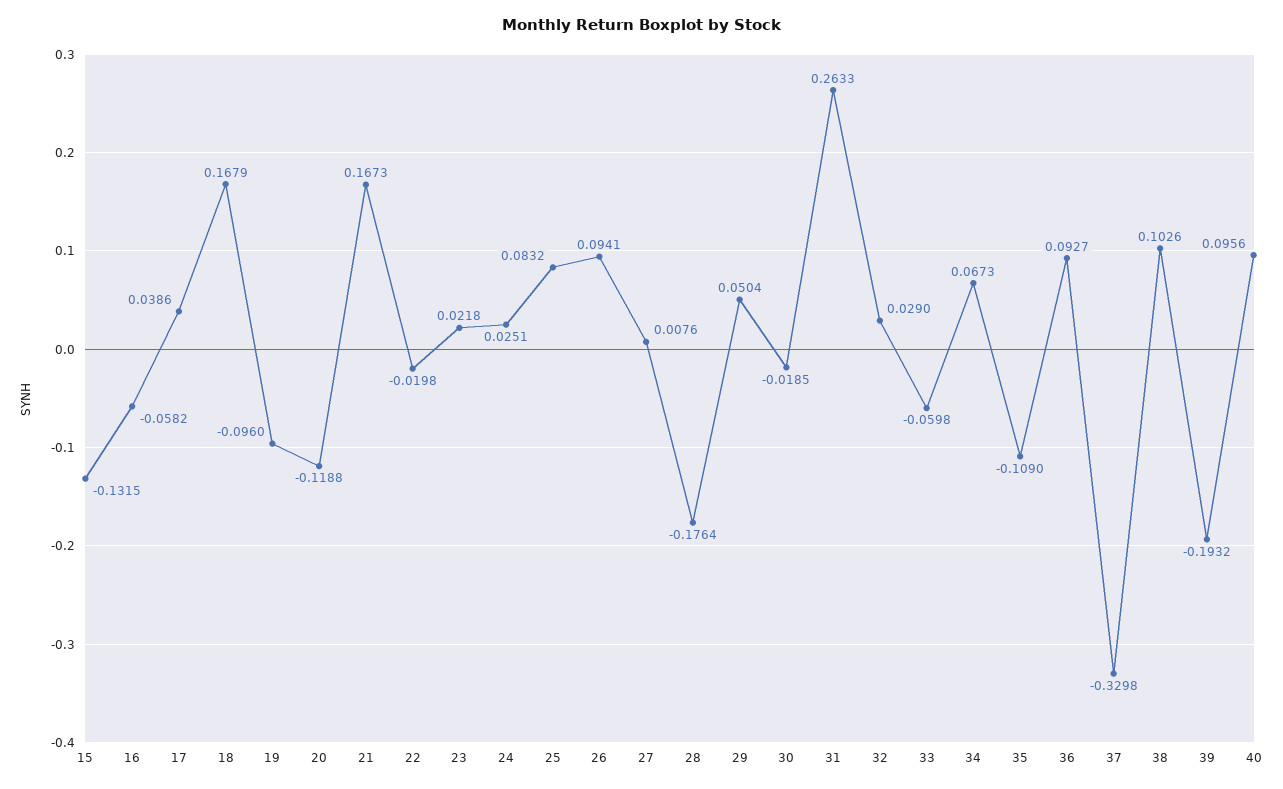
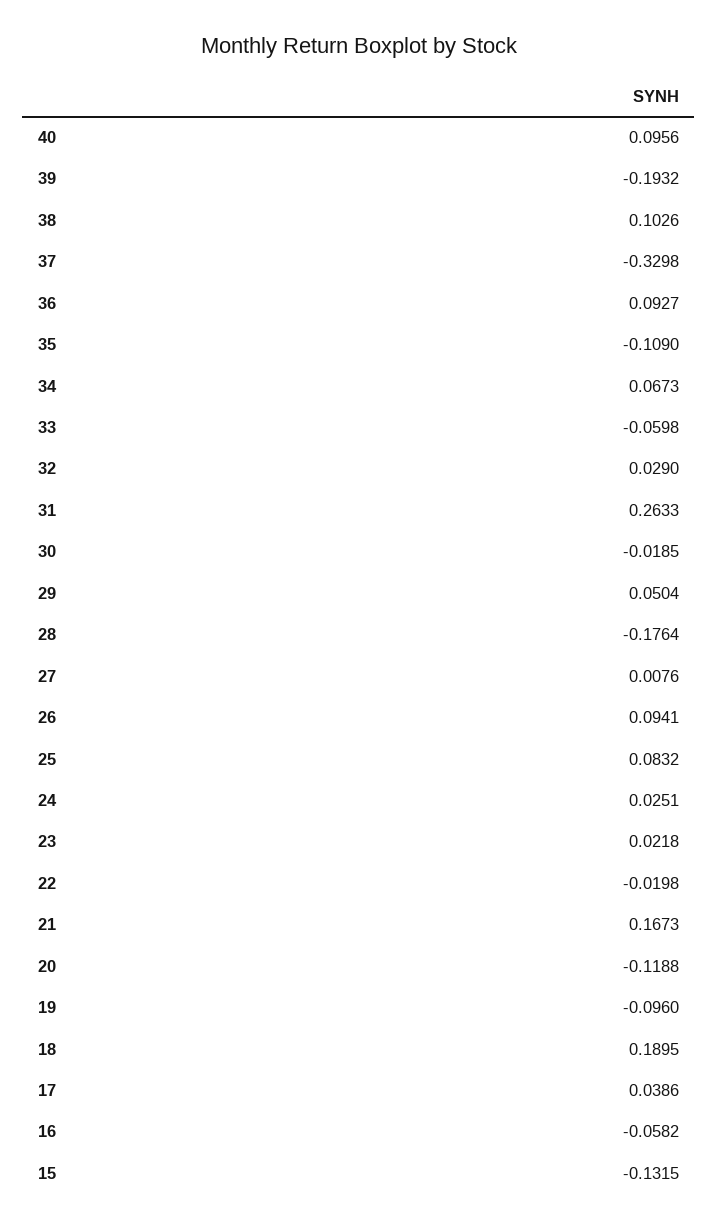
18: 0.1679 -> 0.1895

